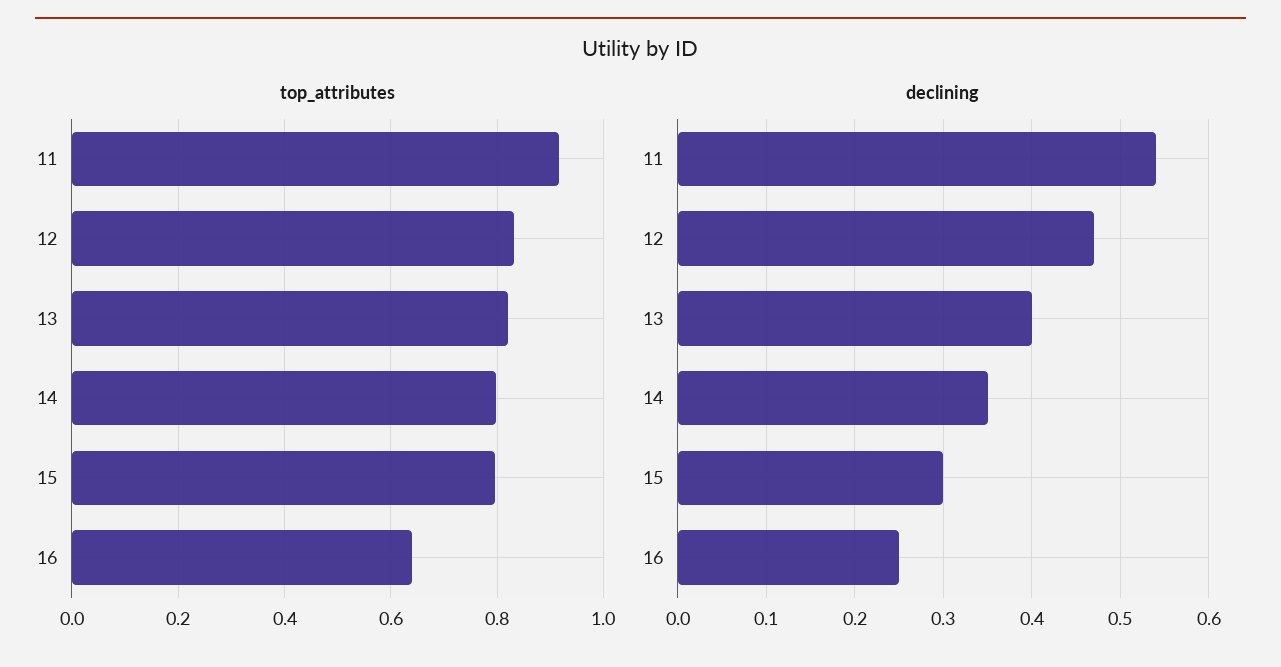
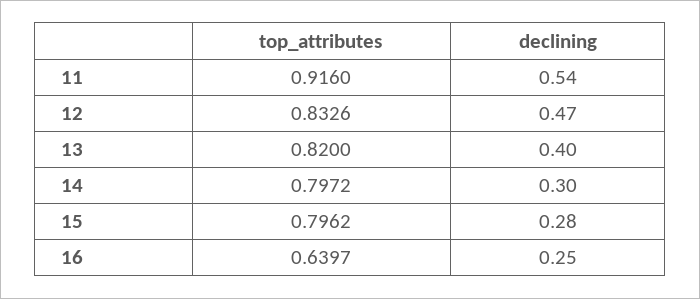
declining, 14: 0.35 -> 0.3
declining, 15: 0.3 -> 0.28

